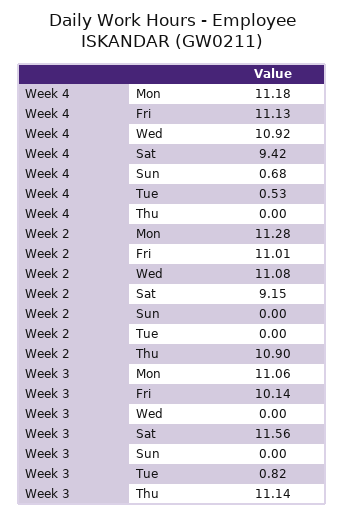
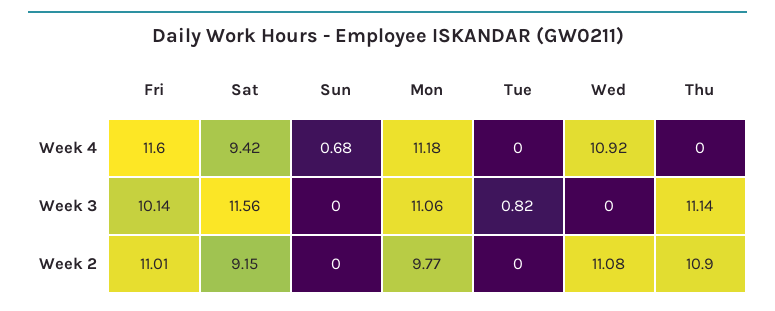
Week 4, Fri: 11.13 -> 11.6
Week 4, Tue: 0.53 -> 0
Week 2, Mon: 11.28 -> 9.77

